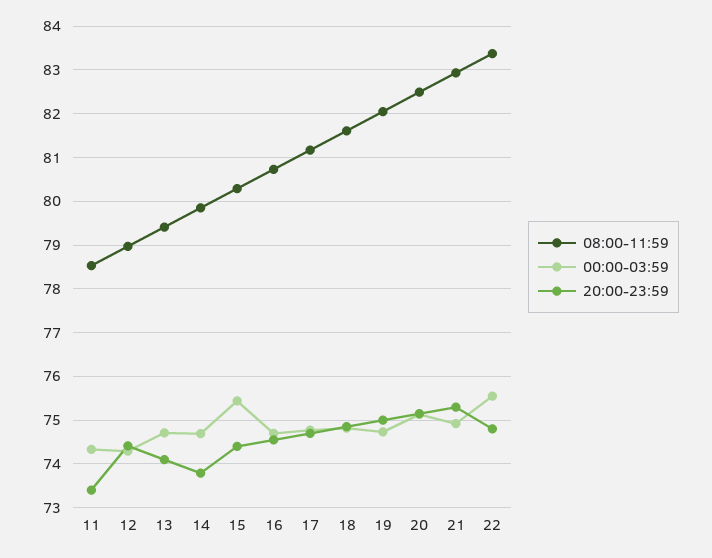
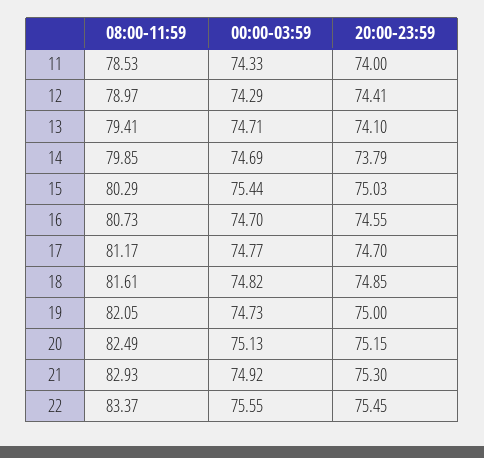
20:00-23:59, 11: 73.4 -> 74
20:00-23:59, 15: 74.4 -> 75.03
20:00-23:59, 22: 74.8 -> 75.45

